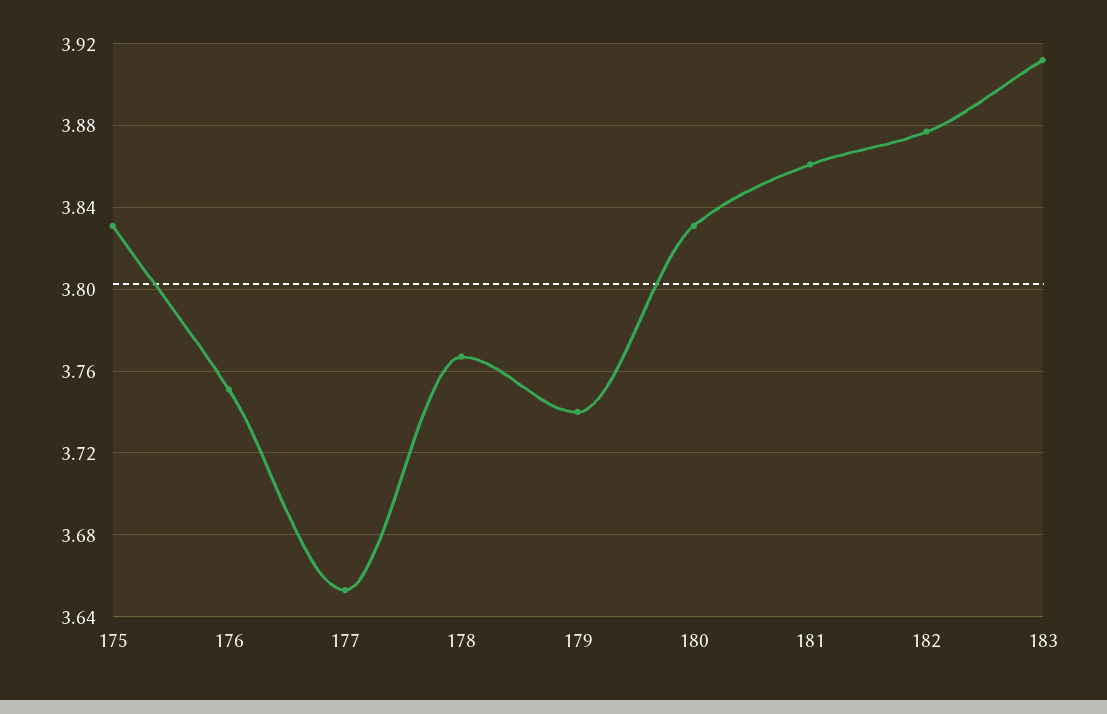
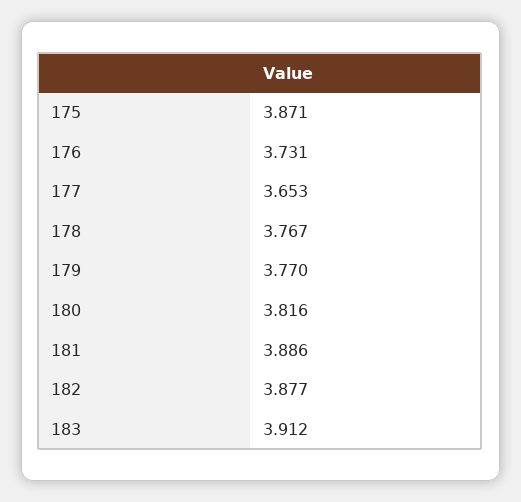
175: 3.83 -> 3.871
176: 3.75 -> 3.731
179: 3.74 -> 3.77
180: 3.83 -> 3.816
181: 3.86 -> 3.886

